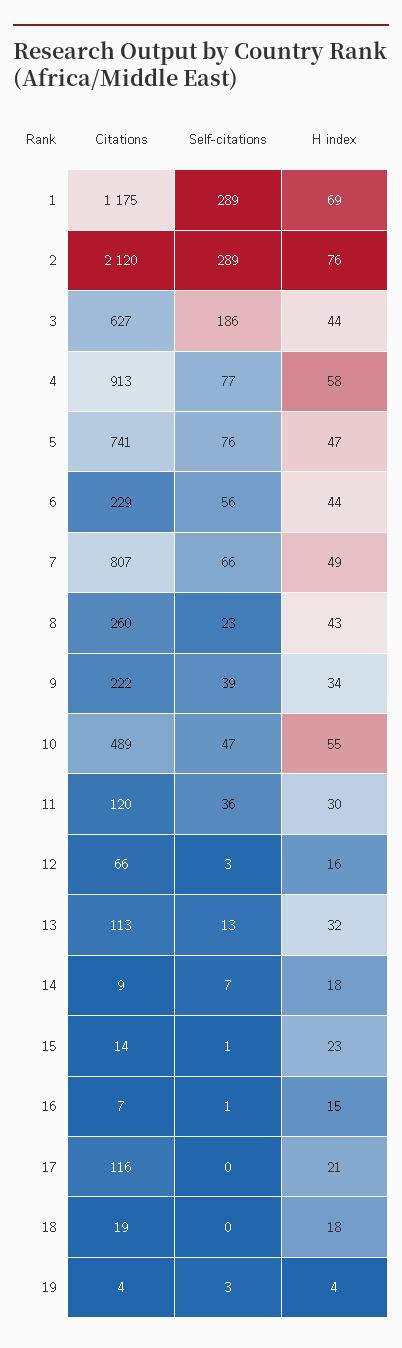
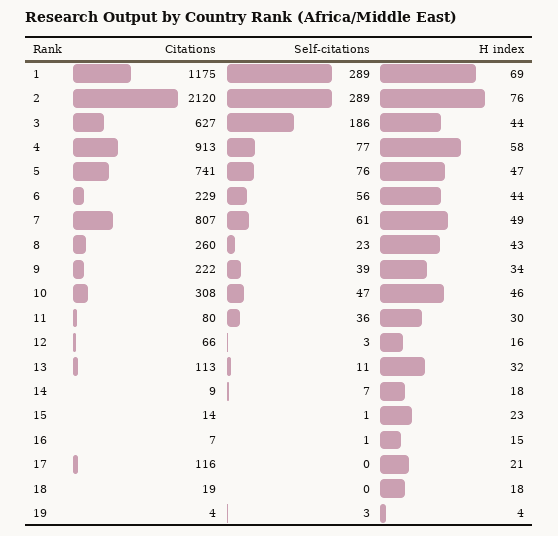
Self-citations, 7: 66 -> 61
Citations, 10: 489 -> 308
H index, 10: 55 -> 46
Citations, 11: 120 -> 80
Self-citations, 13: 13 -> 11

